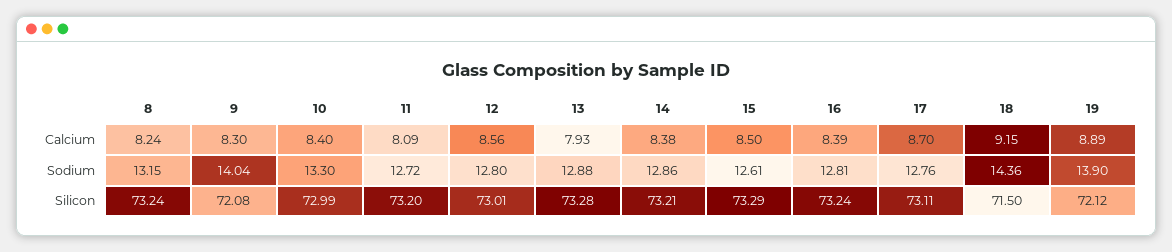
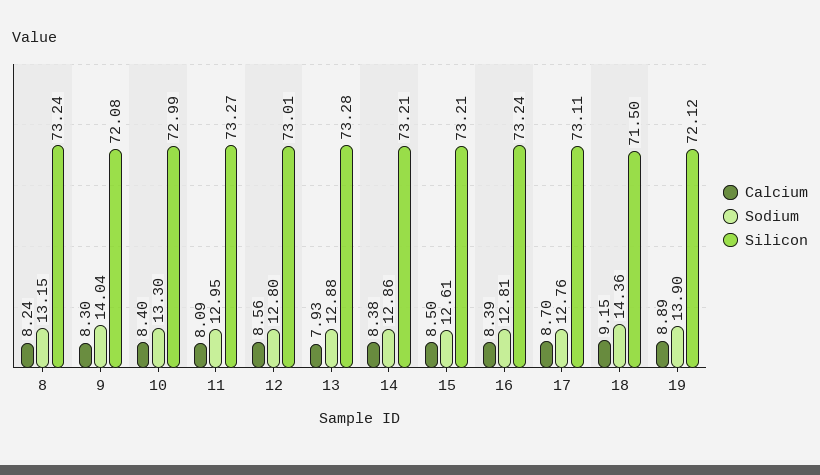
Sodium, 11: 12.72 -> 12.95
Silicon, 11: 73.2 -> 73.27
Silicon, 15: 73.29 -> 73.21

